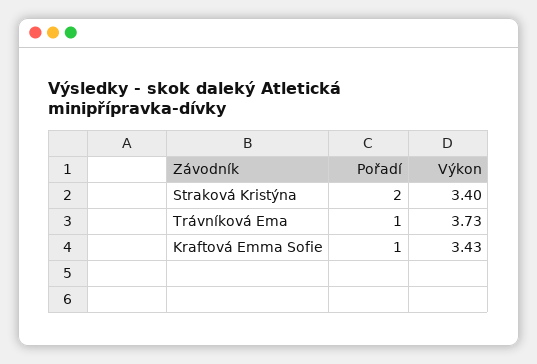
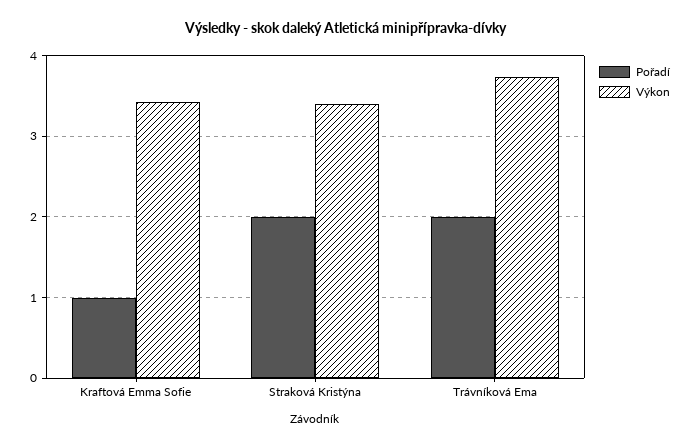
Pořadí, Trávníková Ema: 1 -> 2

